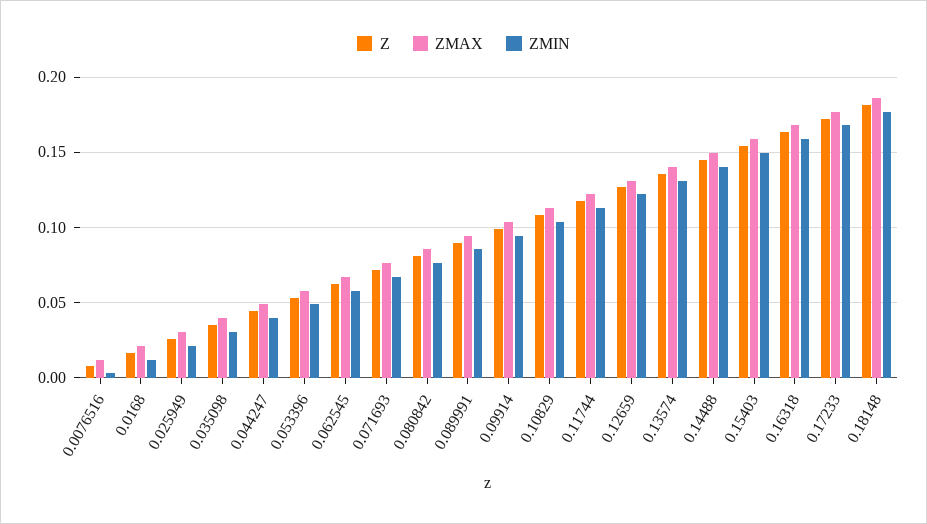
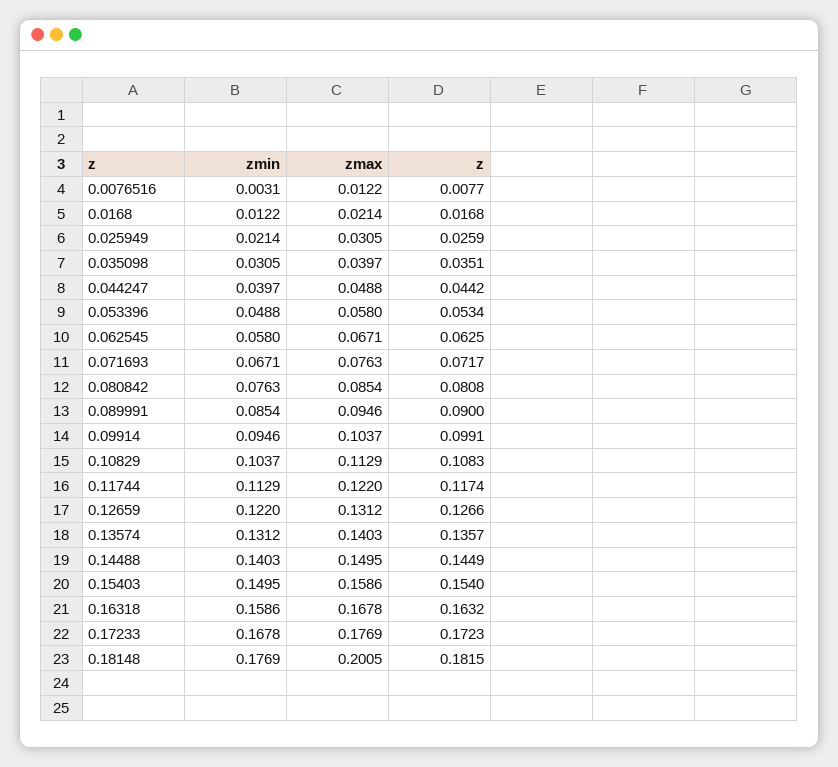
ZMAX, 0.18148: 0.185 -> 0.2005

